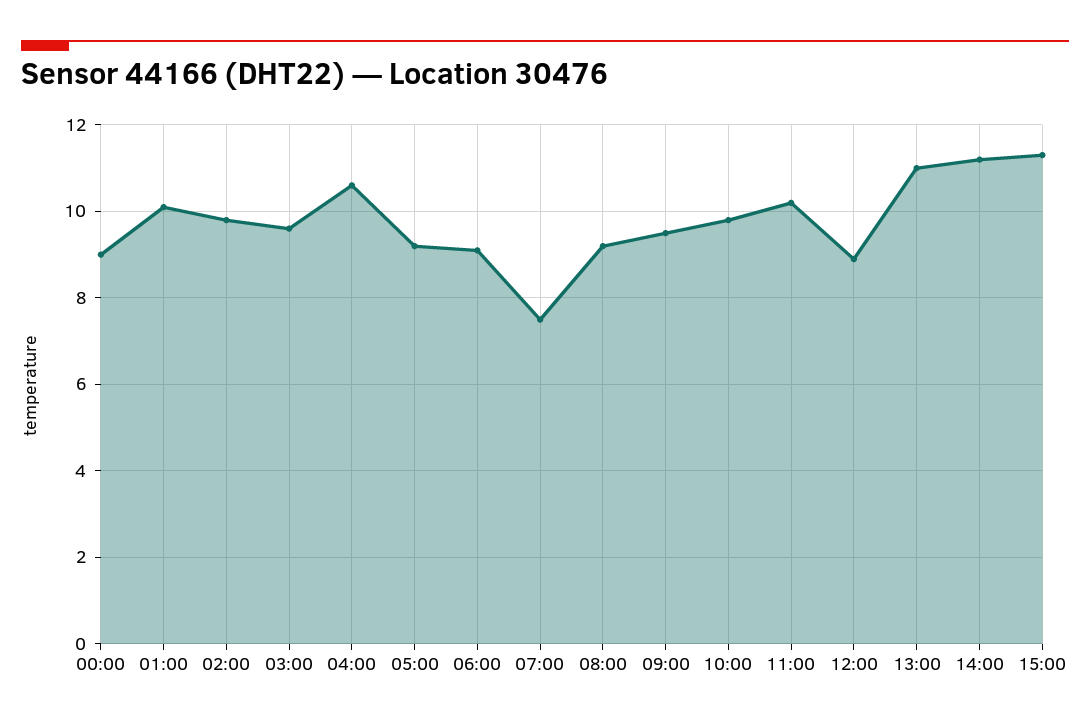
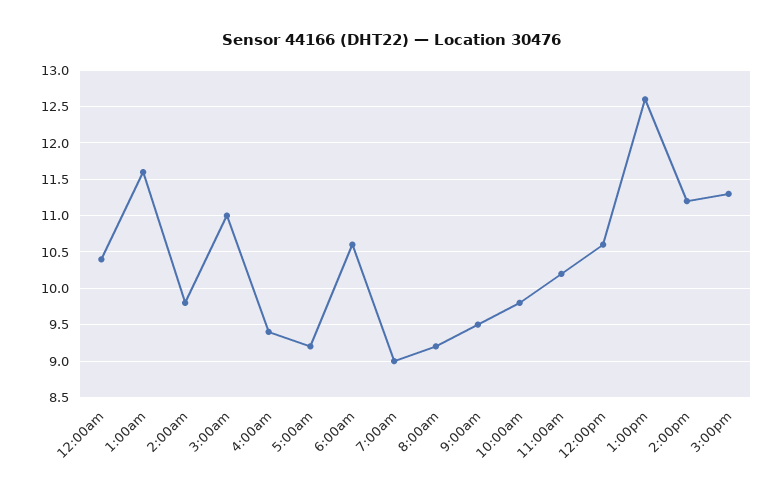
00:00: 9 -> 10.4
01:00: 10 -> 11.6
03:00: 9.5 -> 11
04:00: 10.5 -> 9.4
06:00: 9 -> 10.6
07:00: 7.5 -> 9
12:00: 9 -> 10.6
13:00: 11 -> 12.6

